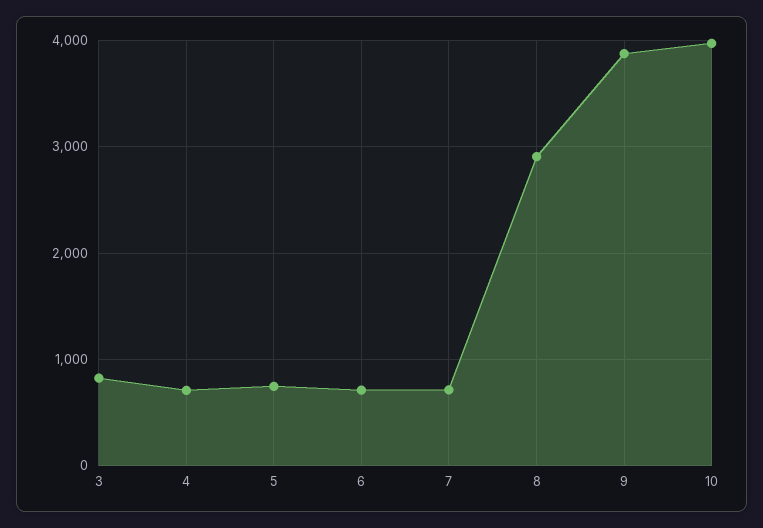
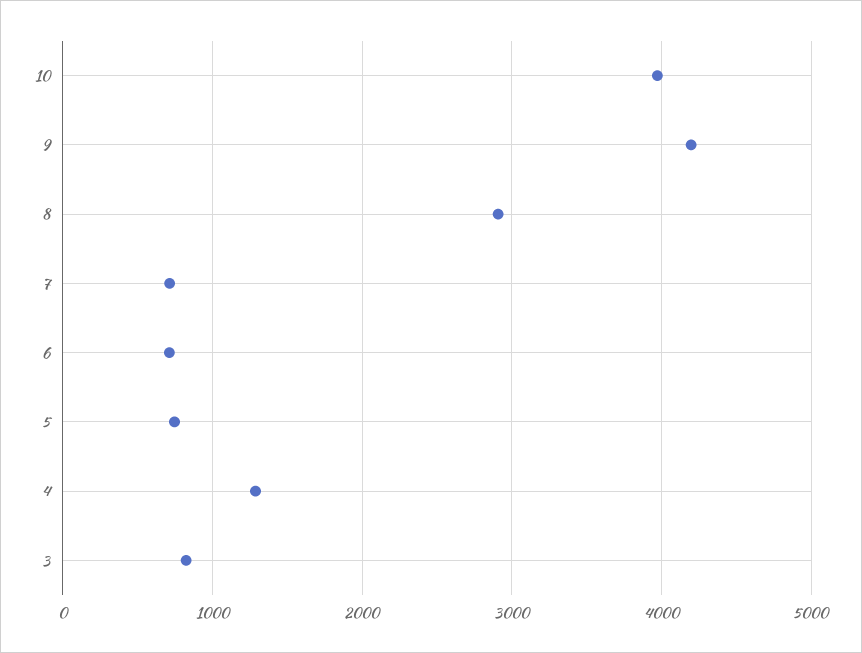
4: 700 -> 1300
9: 3900 -> 4200

